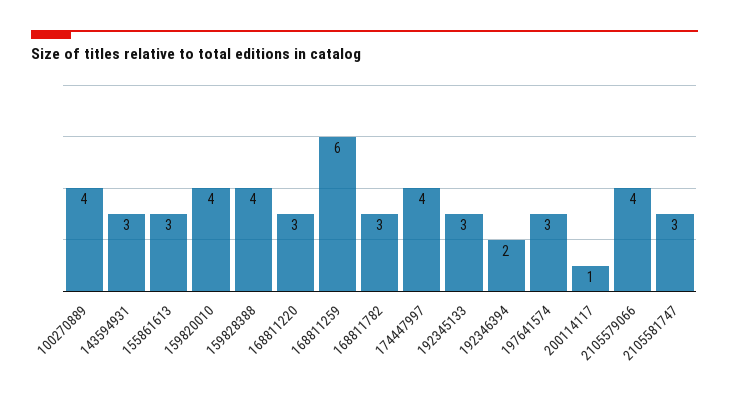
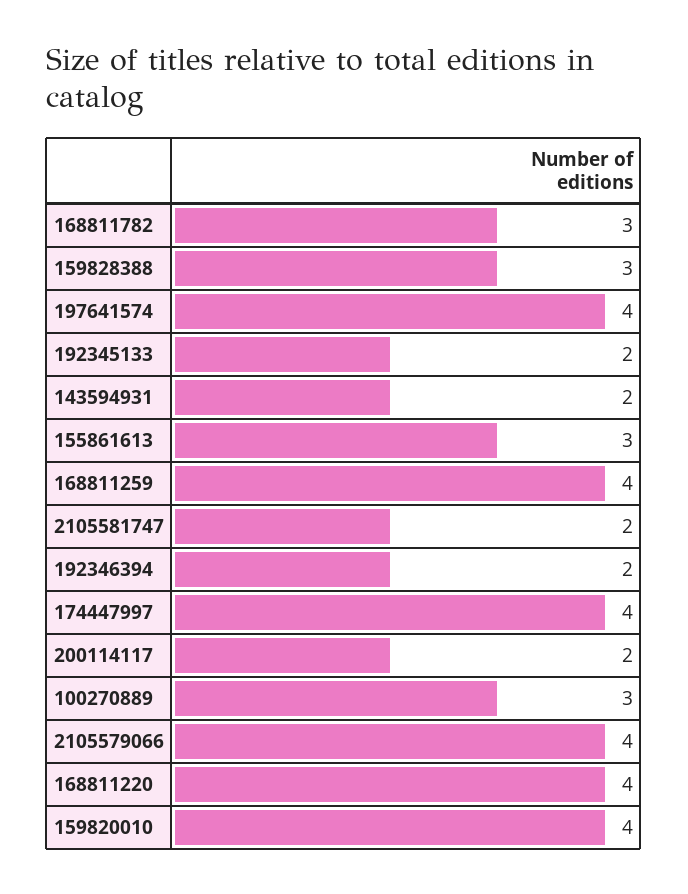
100270889: 4 -> 3
143594931: 3 -> 2
159828388: 4 -> 3
168811220: 3 -> 4
168811259: 6 -> 4
192345133: 3 -> 2
197641574: 3 -> 4
200114117: 1 -> 2
2105581747: 3 -> 2

